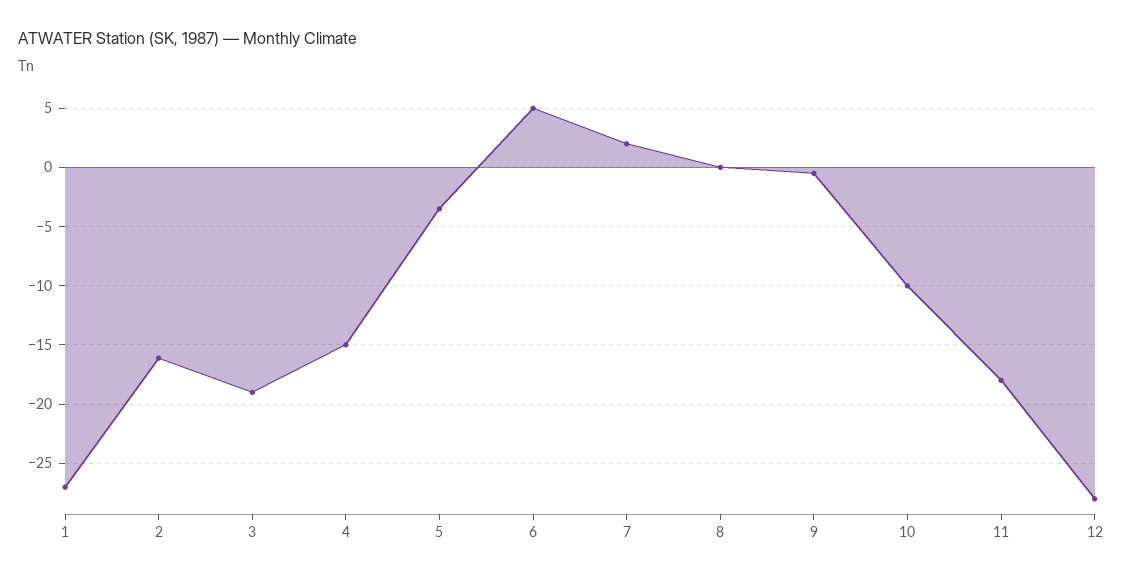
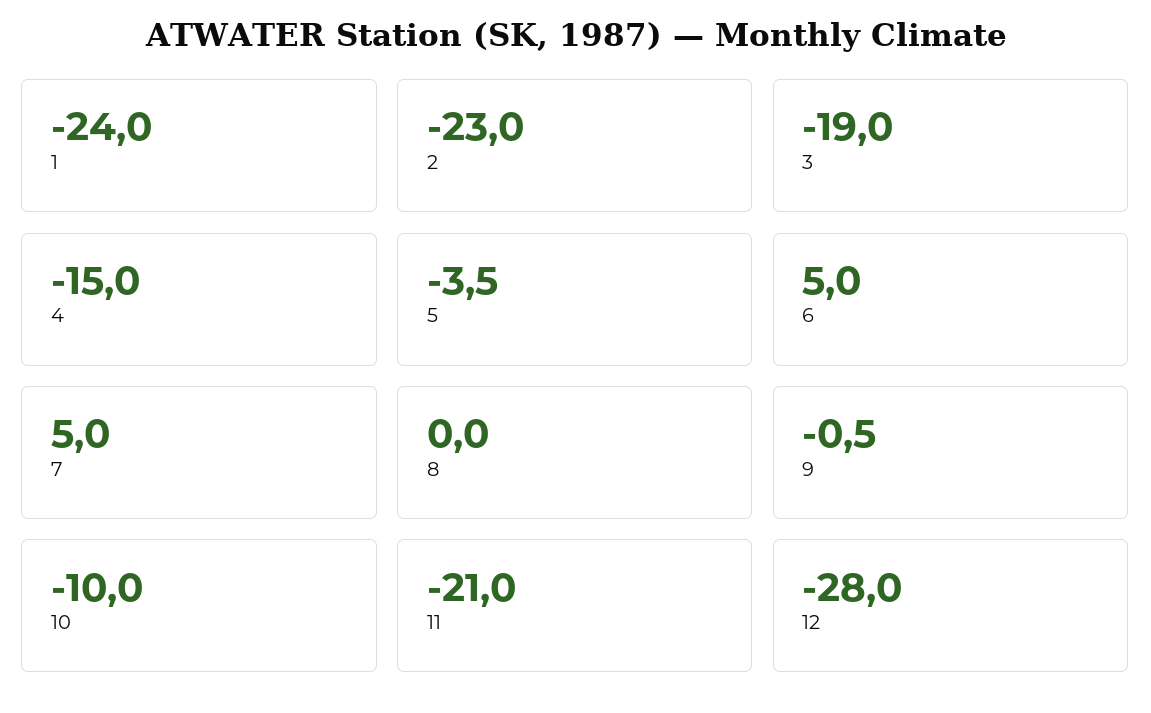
1: -27 -> -24
2: -16 -> -23
7: 2 -> 5
11: -18 -> -21

